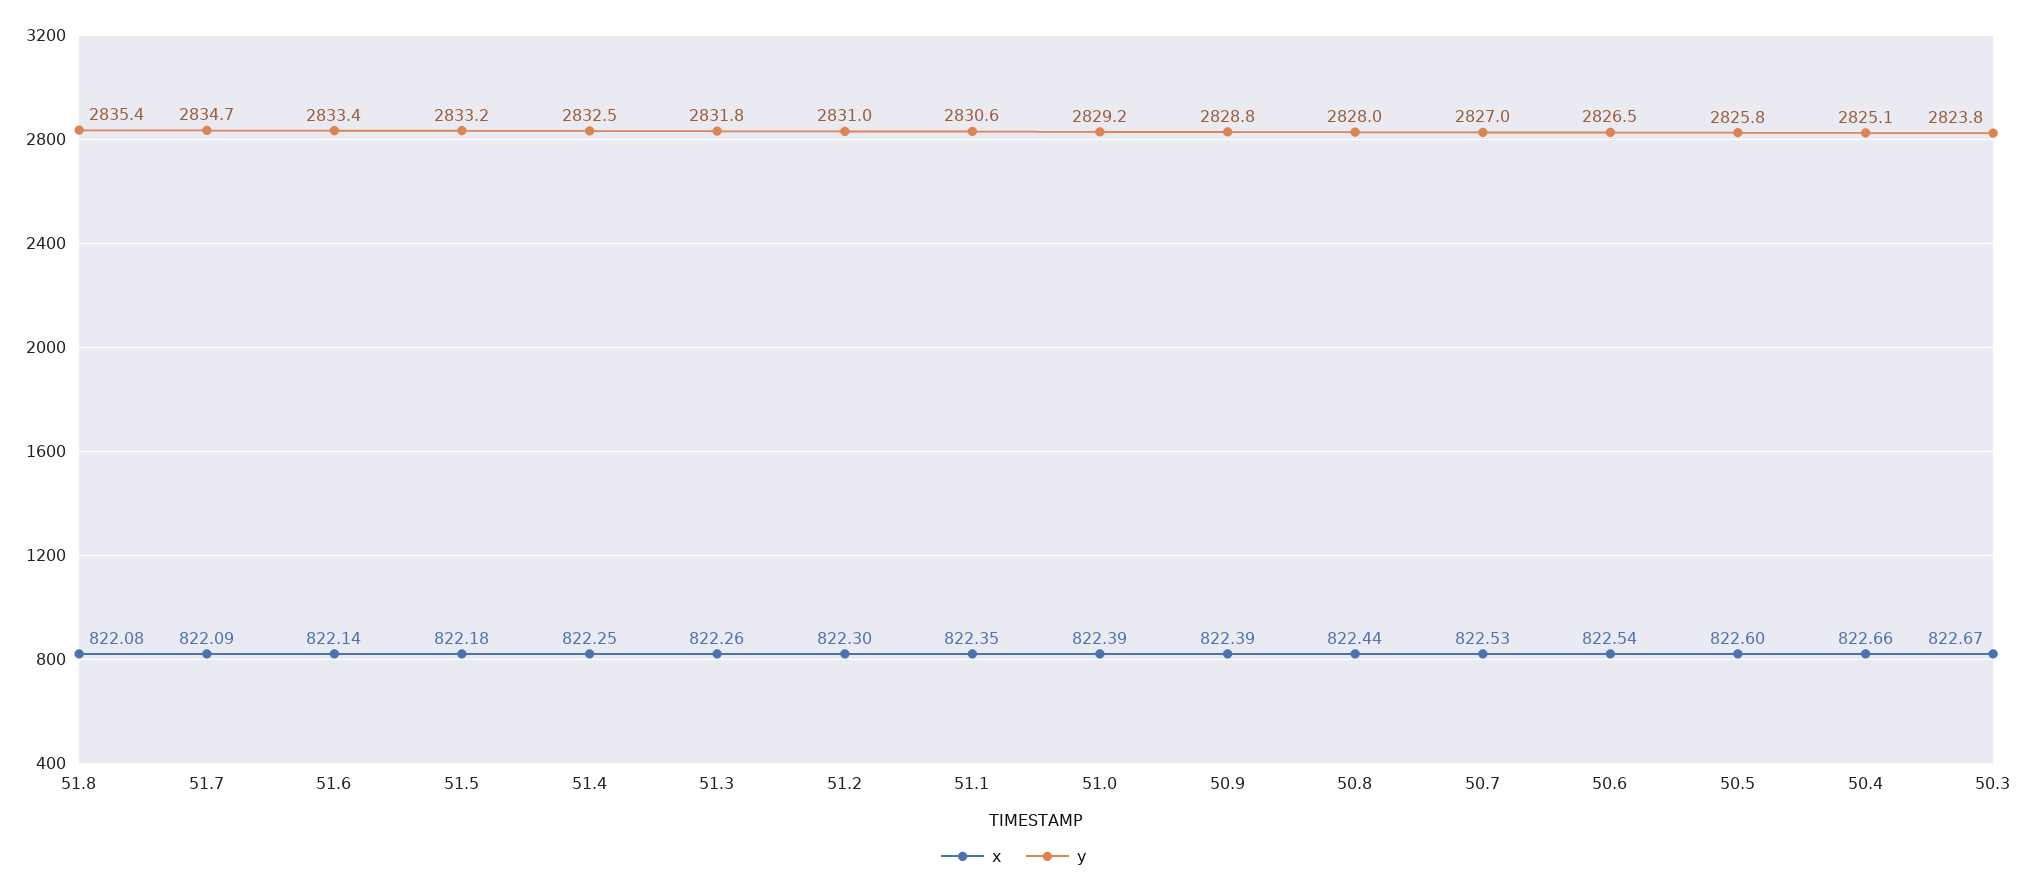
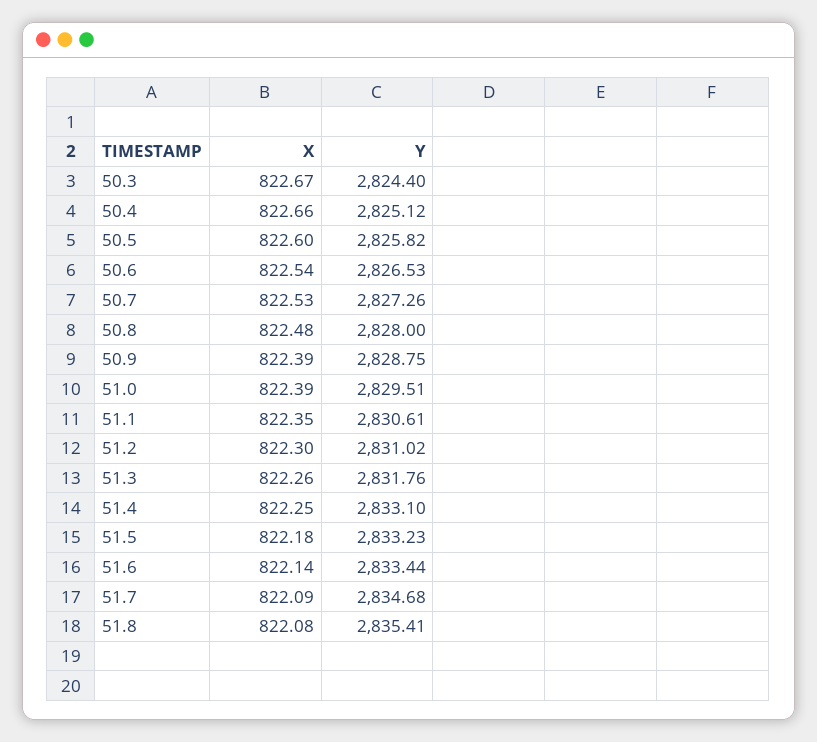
y, 51.4: 2832.5 -> 2833.1
y, 51.0: 2829.2 -> 2829.51
x, 50.8: 822.44 -> 822.48
y, 50.7: 2827 -> 2827.26
y, 50.3: 2823.8 -> 2824.4

